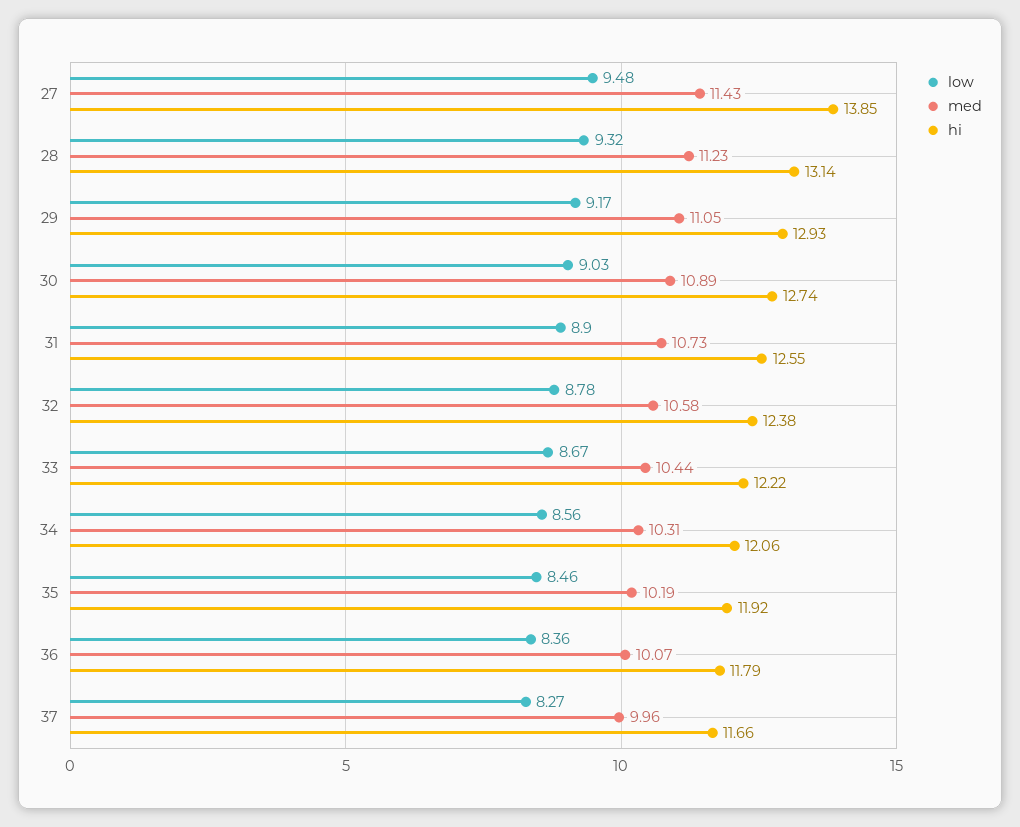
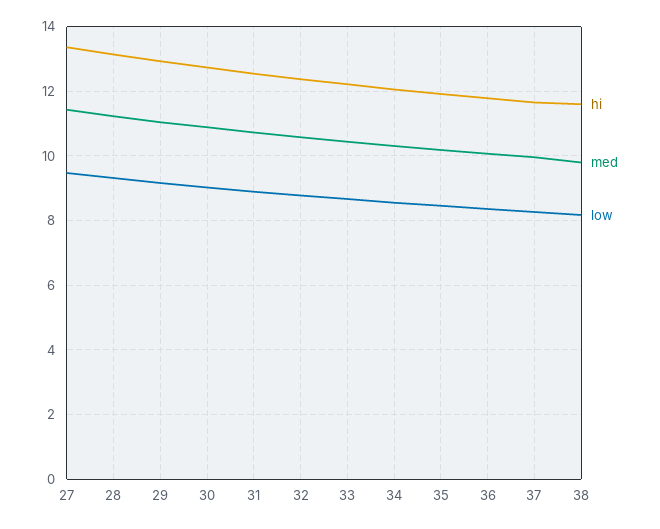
hi, 27: 13.85 -> 13.4
hi, 38: none -> 11.6
med, 38: none -> 9.8
low, 38: none -> 8.2

